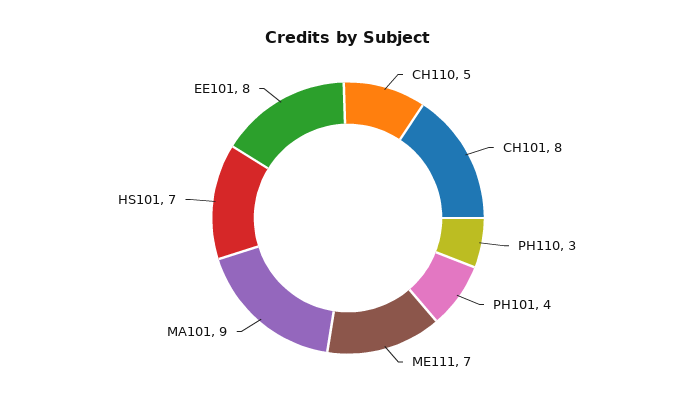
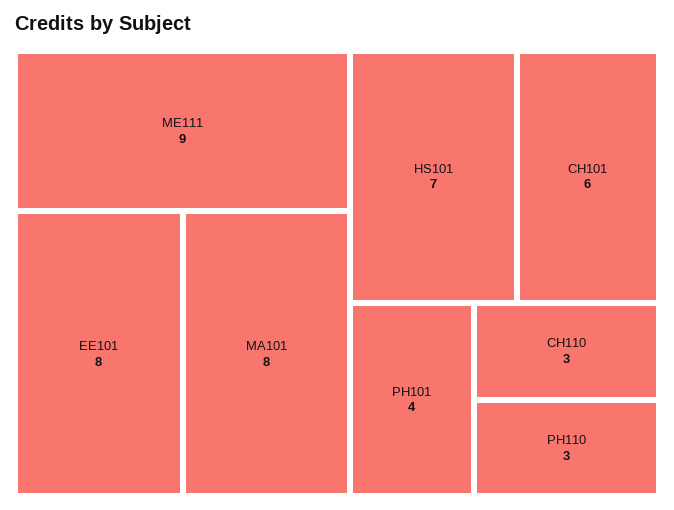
CH110: 5 -> 3
CH101: 8 -> 6
ME111: 7 -> 9
MA101: 9 -> 8

